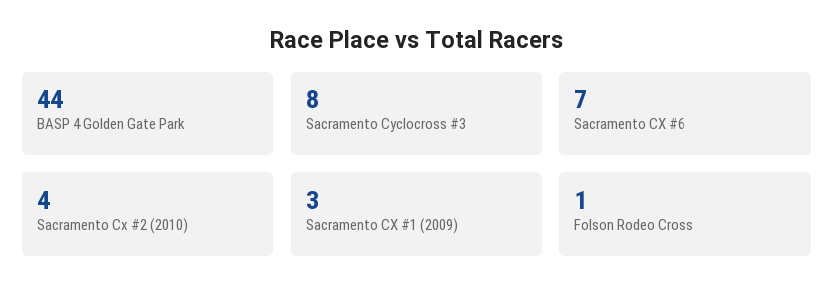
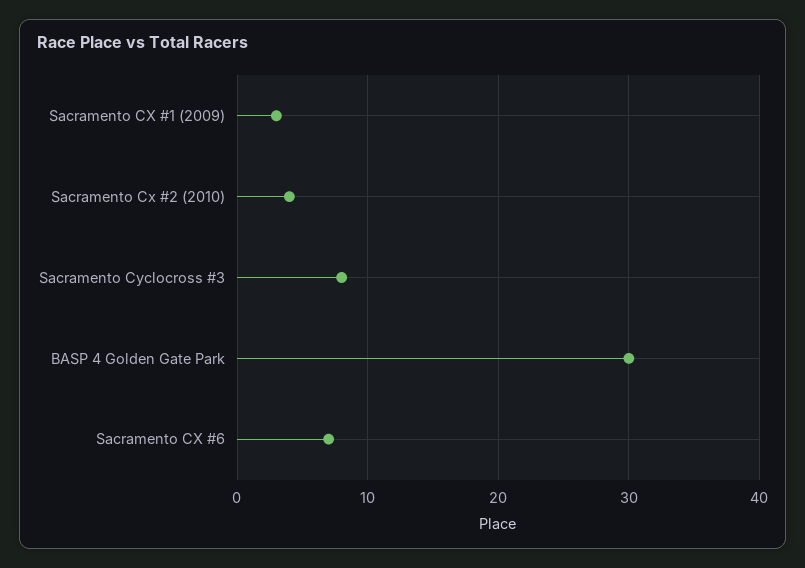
BASP 4 Golden Gate Park: 44 -> 30
Folson Rodeo Cross: 1 -> none

